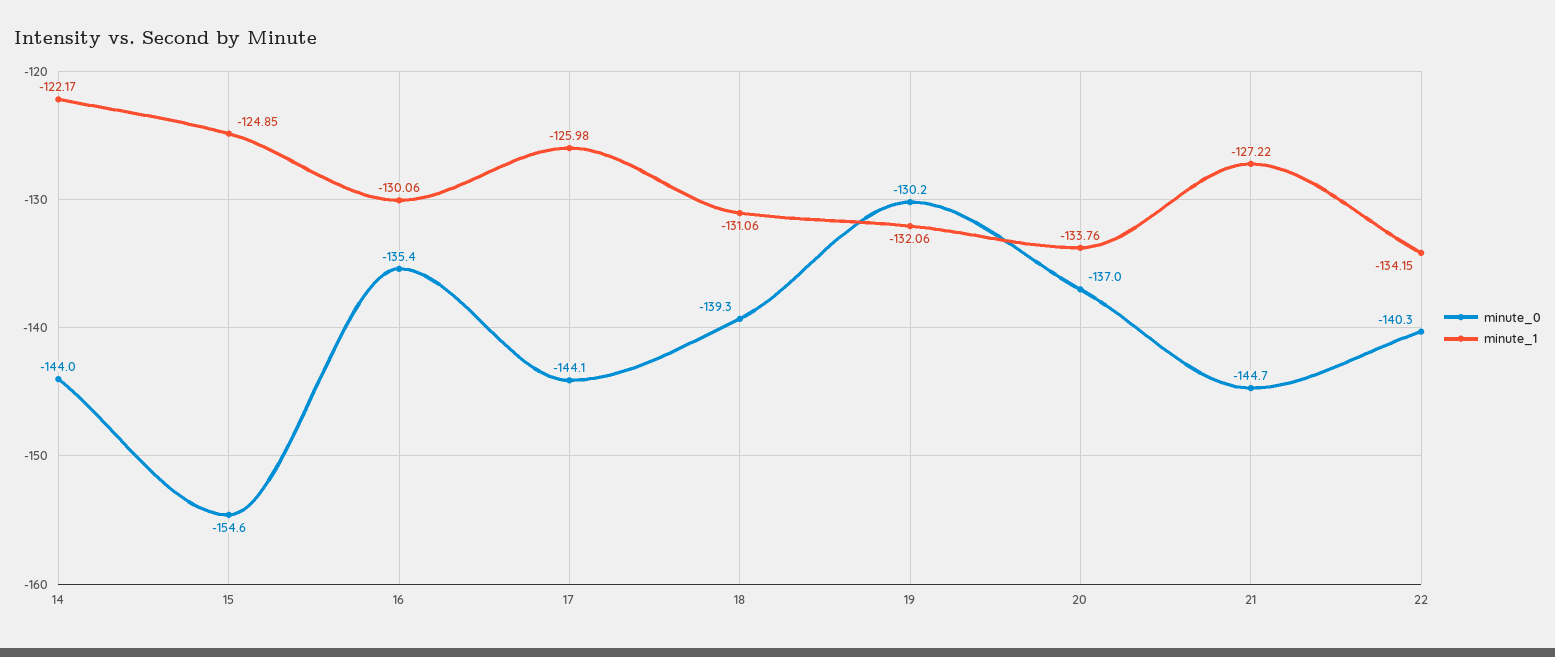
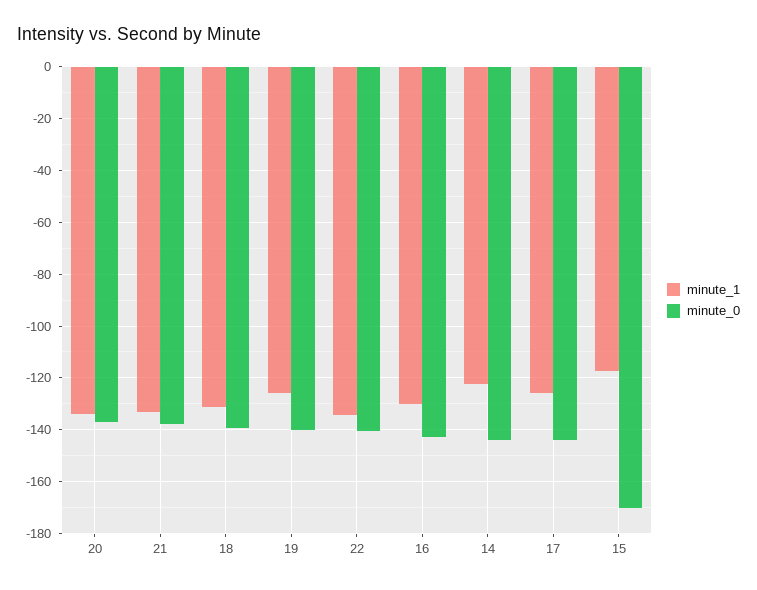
minute_0, 15: -154.6 -> -170
minute_1, 15: -124.85 -> -117.5
minute_0, 16: -135.4 -> -142.5
minute_0, 19: -130.2 -> -140
minute_1, 19: -132.06 -> -125
minute_0, 21: -144.7 -> -137.5
minute_1, 21: -127.22 -> -132.5

